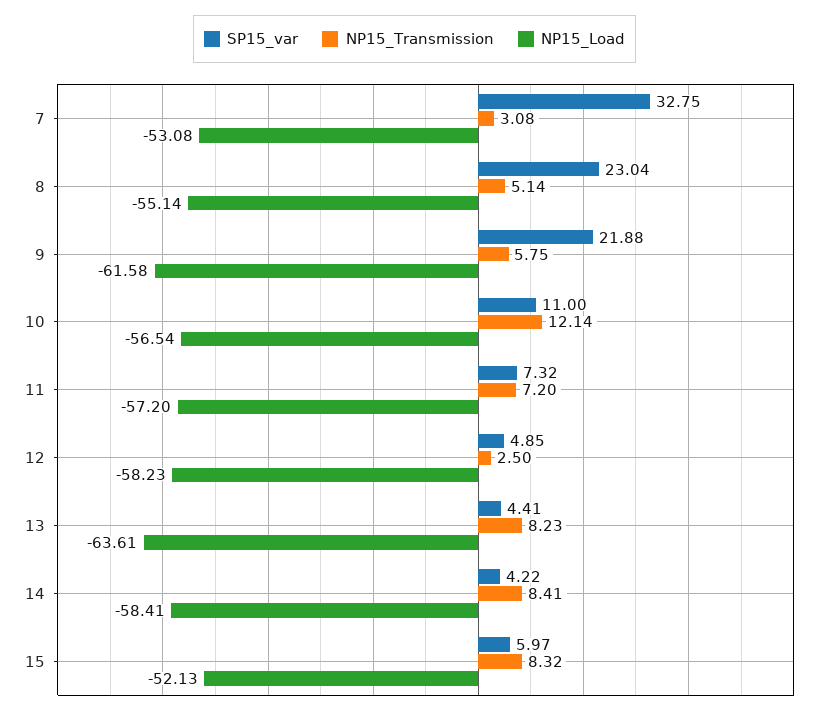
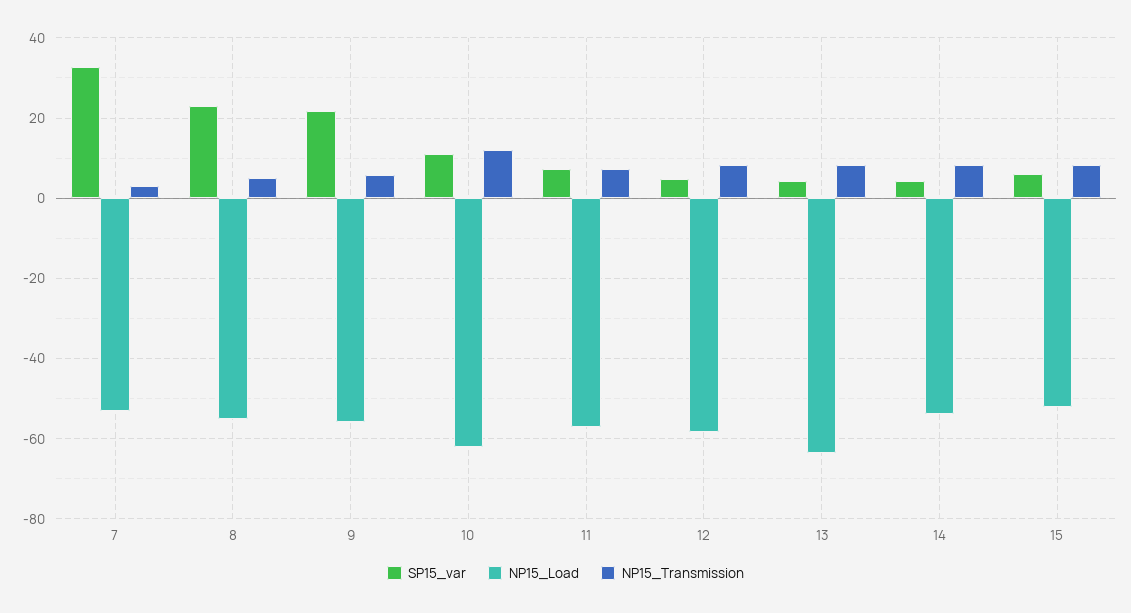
NP15_Load, 9: -61.58 -> -56
NP15_Load, 10: -56.54 -> -62
NP15_Transmission, 12: 2.5 -> 8
NP15_Load, 14: -58.41 -> -54

